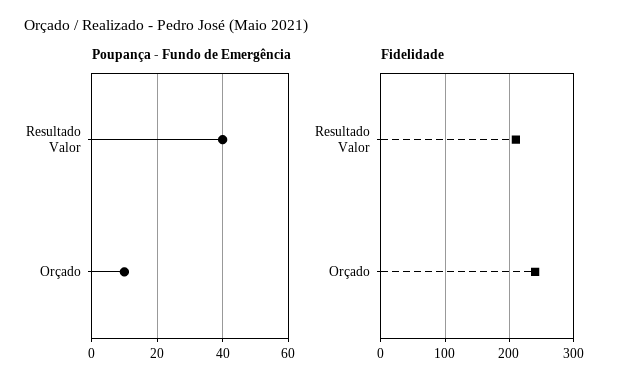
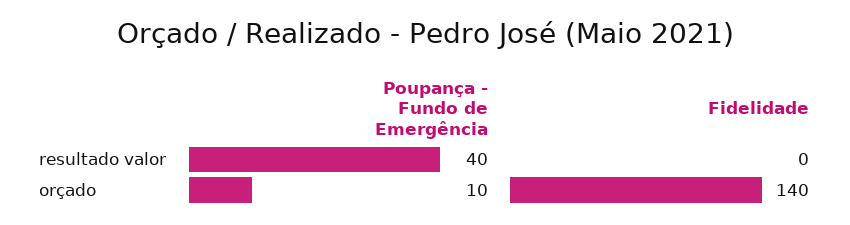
Fidelidade, Resultado Valor: 210 -> 0
Fidelidade, Orçado: 240 -> 140

